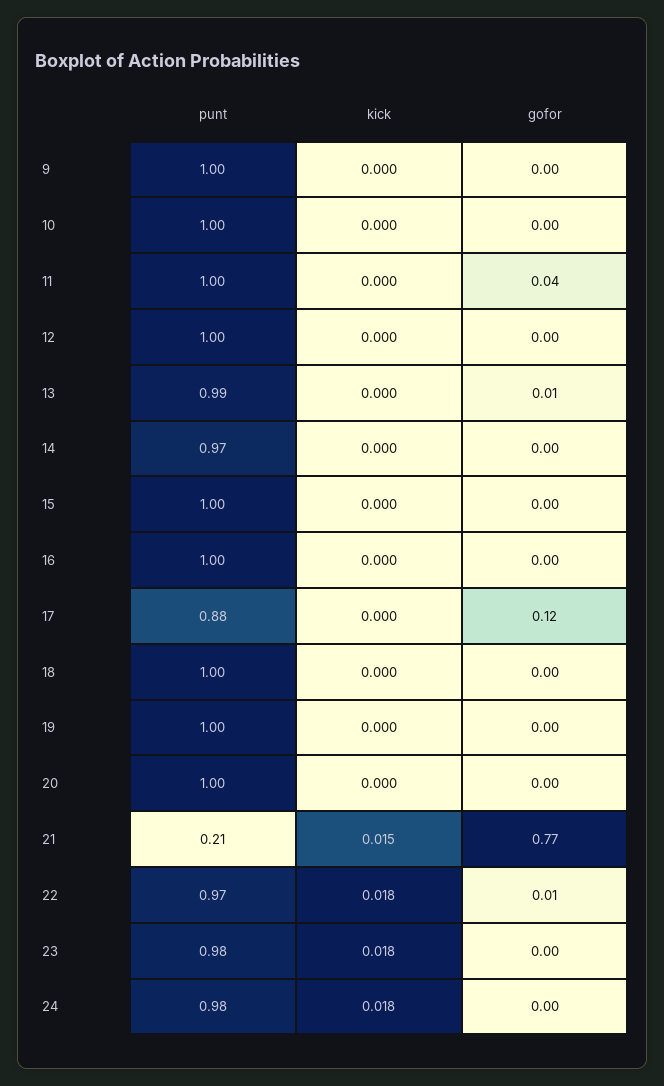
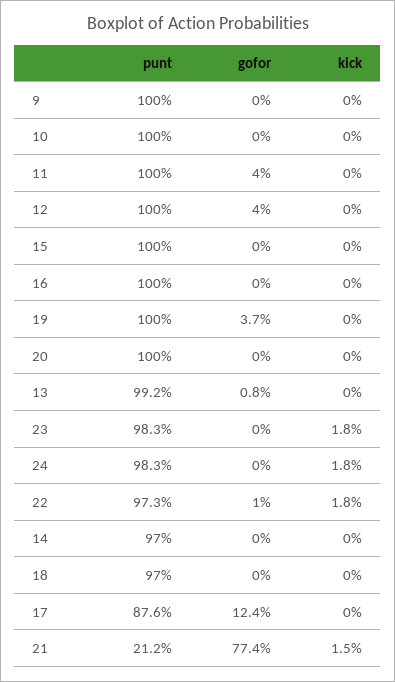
gofor, 12: 0 -> 0.04
punt, 18: 1 -> 0.97
gofor, 19: 0 -> 0.037

